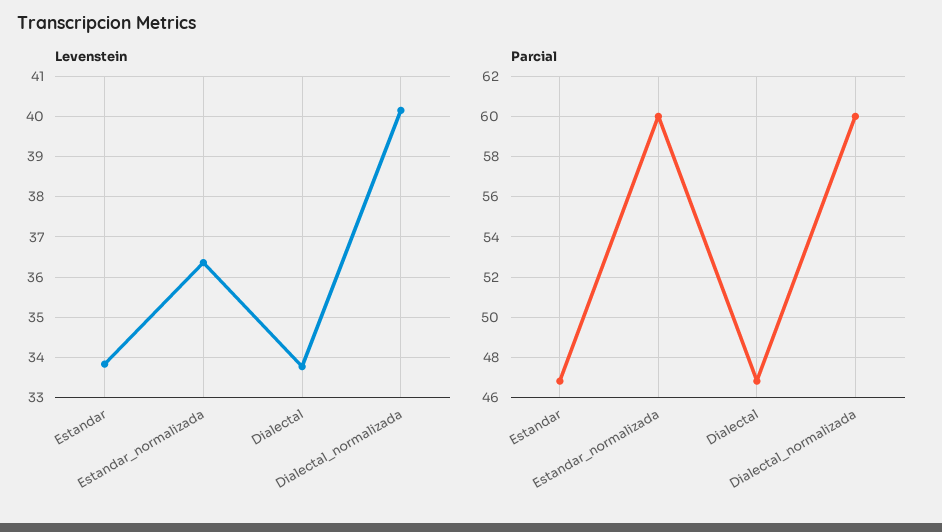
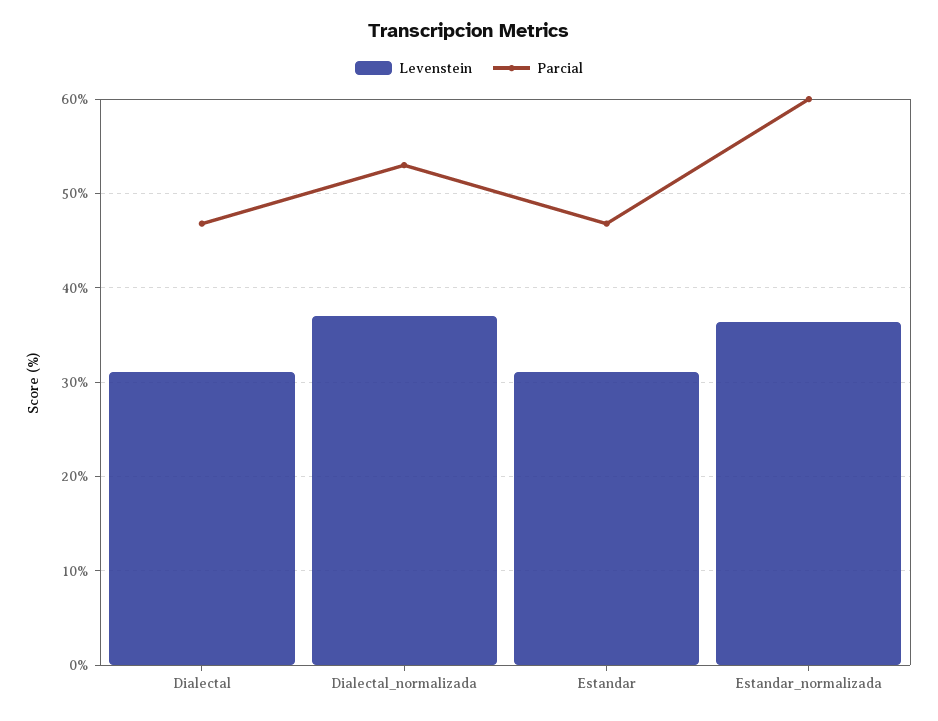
Levenstein, Estandar: 33.8 -> 31
Levenstein, Dialectal: 33.8 -> 31
Levenstein, Dialectal_normalizada: 40.2 -> 37
Parcial, Dialectal_normalizada: 60 -> 53

